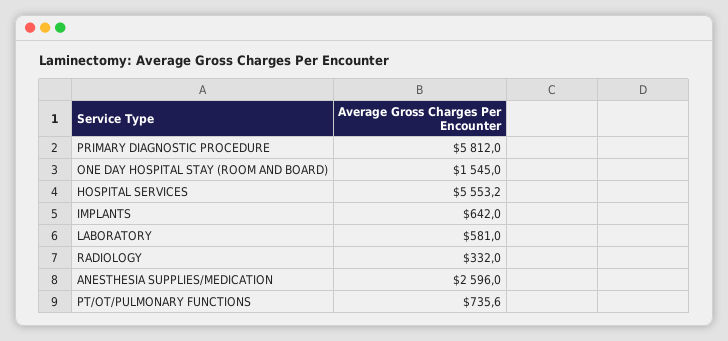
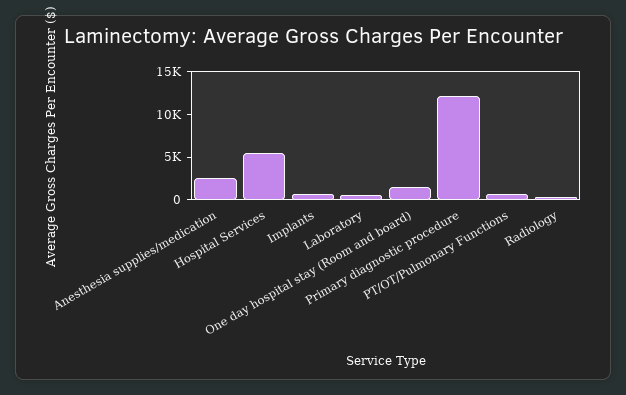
PRIMARY DIAGNOSTIC PROCEDURE: 5812 -> 12000

